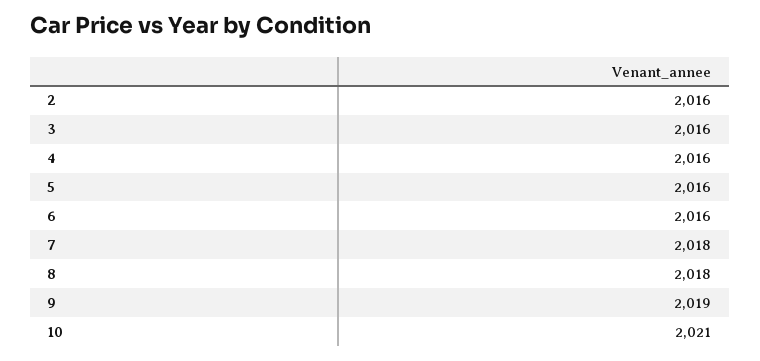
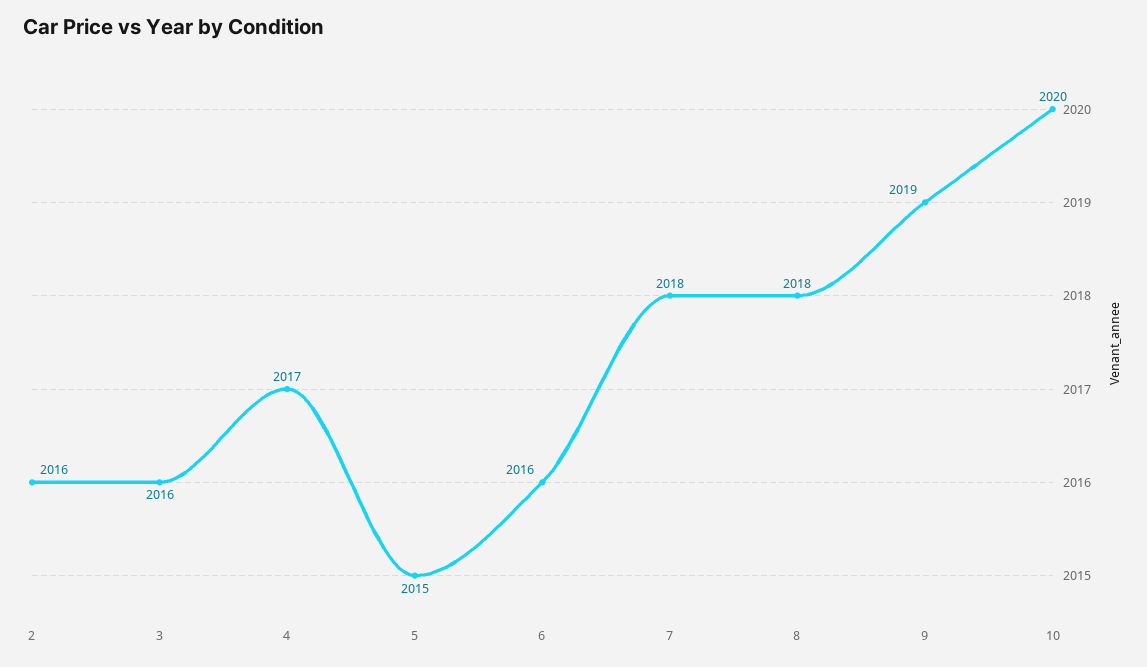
4: 2016 -> 2017
5: 2016 -> 2015
10: 2021 -> 2020

